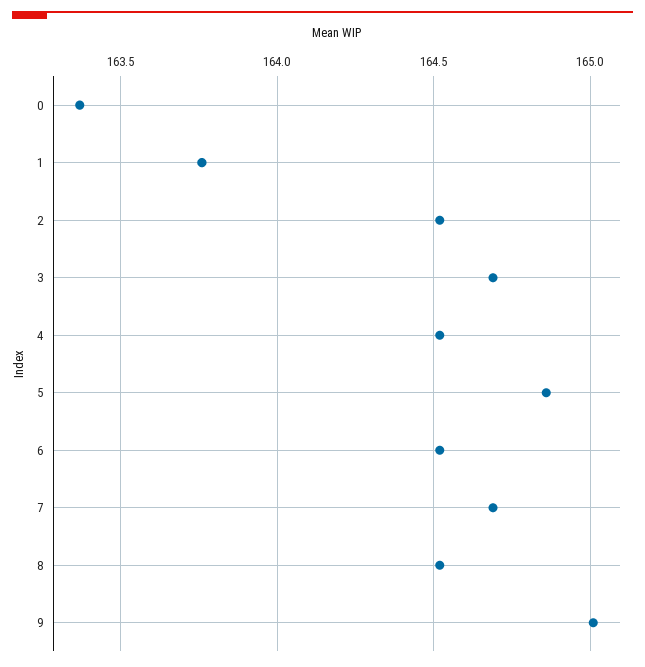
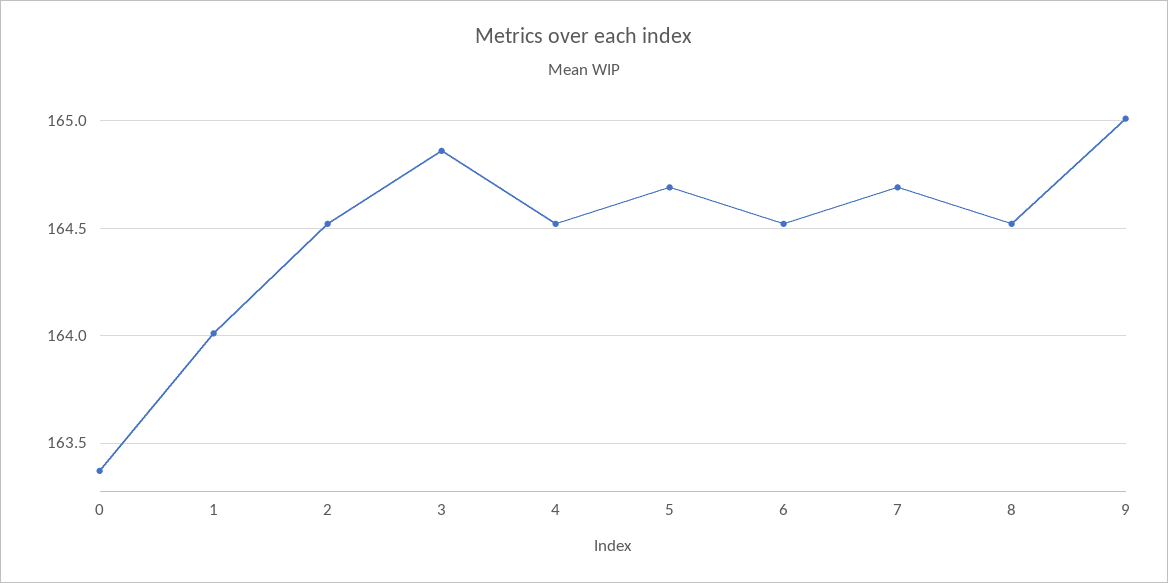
1: 163.75 -> 164
3: 164.7 -> 164.85
5: 164.85 -> 164.7

